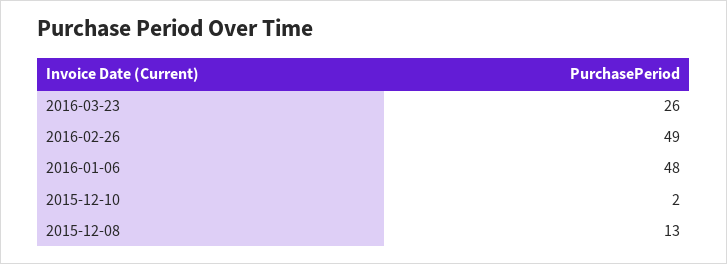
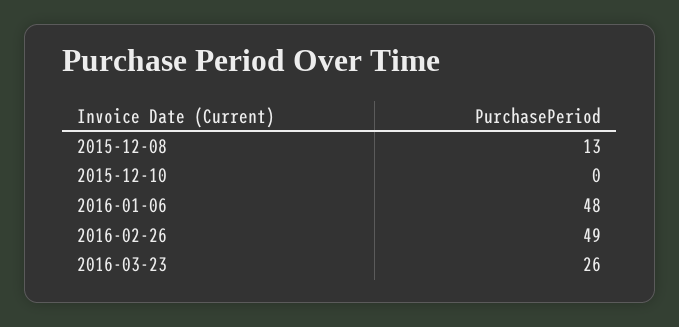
2015-12-10: 2 -> 0

